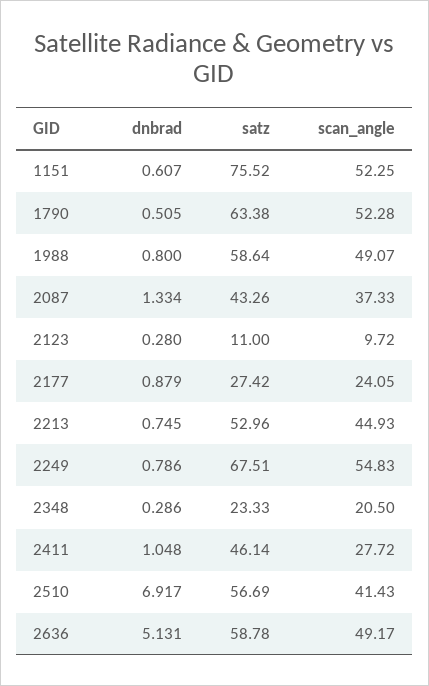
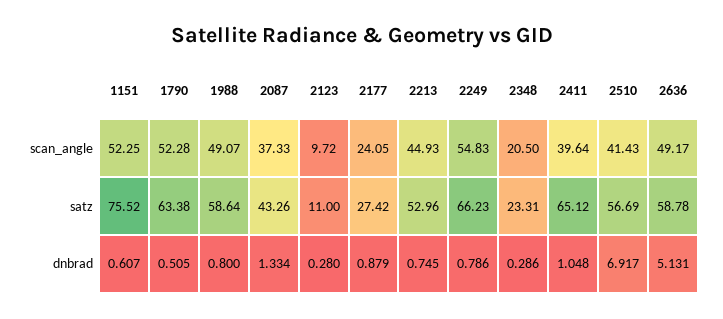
satz, 2249: 67.51 -> 66.23
satz, 2348: 23.33 -> 23.31
satz, 2411: 46.14 -> 65.12
scan_angle, 2411: 27.72 -> 39.64

